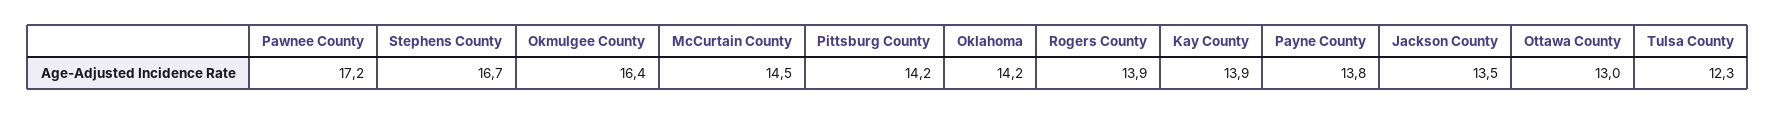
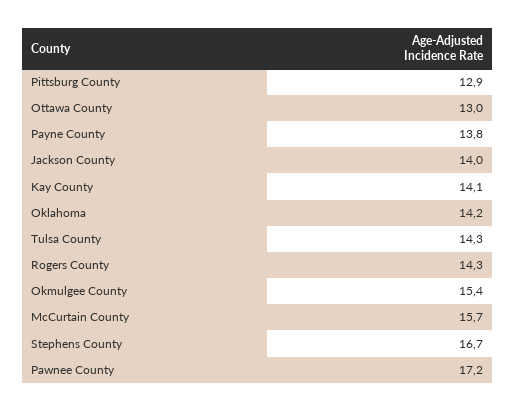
Okmulgee County: 16.4 -> 15.4
McCurtain County: 14.5 -> 15.7
Pittsburg County: 14.2 -> 12.9
Rogers County: 13.9 -> 14.3
Kay County: 13.9 -> 14.1
Jackson County: 13.5 -> 14
Tulsa County: 12.3 -> 14.3

